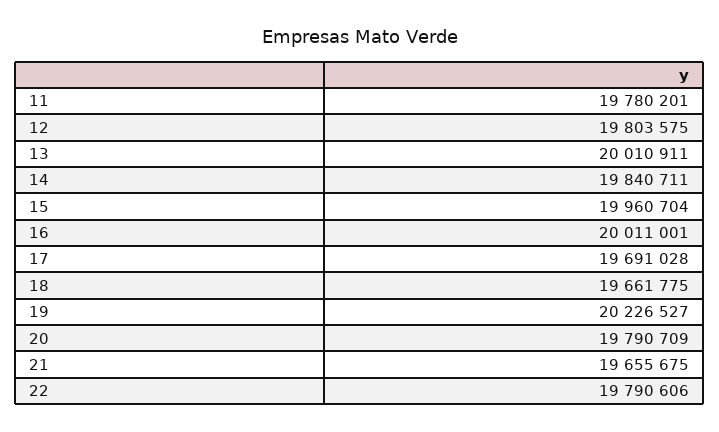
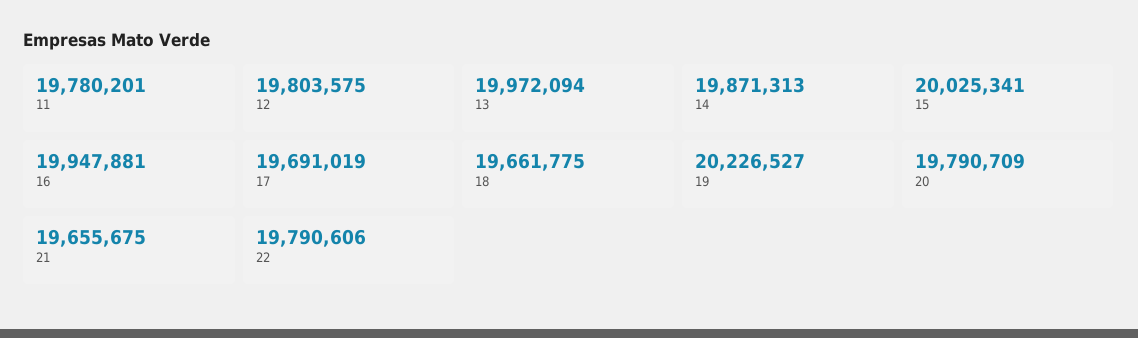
13: 20010911 -> 19972094
14: 19840711 -> 19871313
15: 19960704 -> 20025341
16: 20011001 -> 19947881
17: 19691028 -> 19691019

